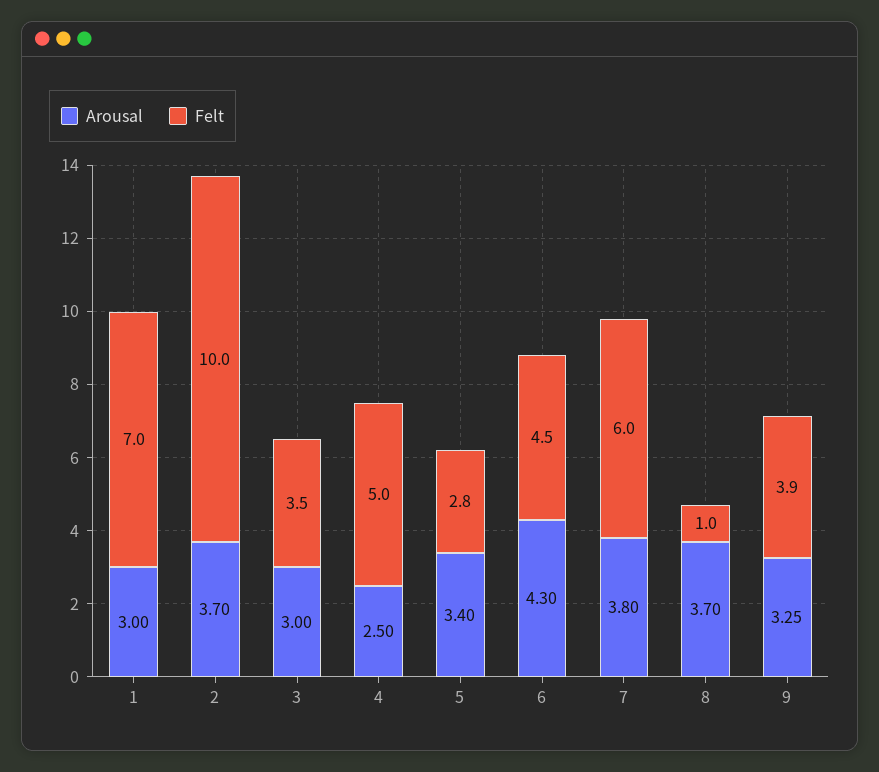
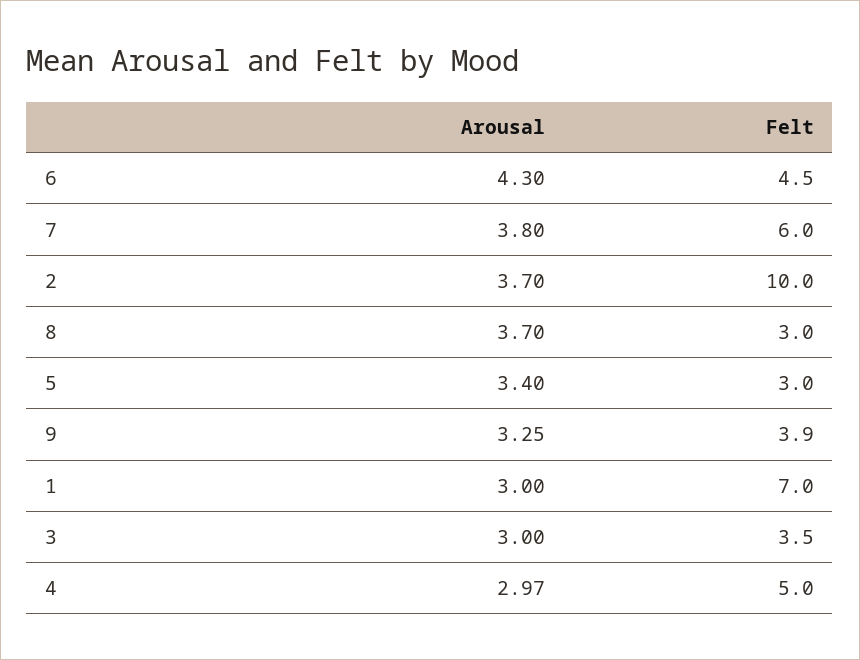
Arousal, 4: 2.5 -> 2.97
Felt, 5: 2.8 -> 3
Felt, 8: 1 -> 3

